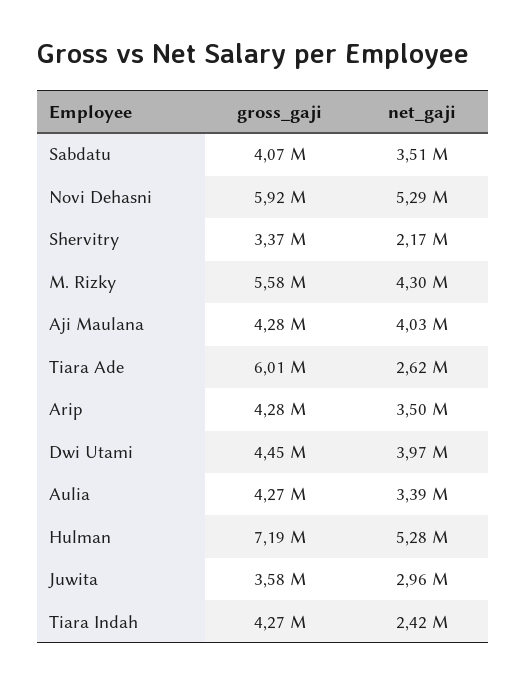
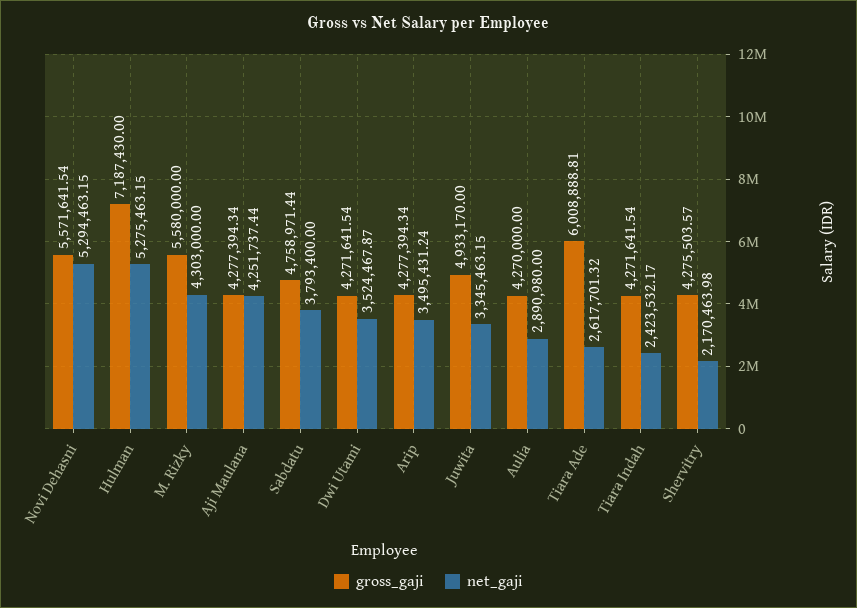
gross_gaji, Sabdatu: 4070000 -> 4758971.44
net_gaji, Sabdatu: 3510000 -> 3793400
gross_gaji, Novi Dehasni: 5920000 -> 5571641.54
gross_gaji, Shervitry: 3370000 -> 4275503.57
net_gaji, Aji Maulana: 4030000 -> 4251737.44
gross_gaji, Dwi Utami: 4450000 -> 4271641.54
net_gaji, Dwi Utami: 3970000 -> 3524467.87
net_gaji, Aulia: 3390000 -> 2890980
gross_gaji, Juwita: 3580000 -> 4933170
net_gaji, Juwita: 2960000 -> 3345463.15

